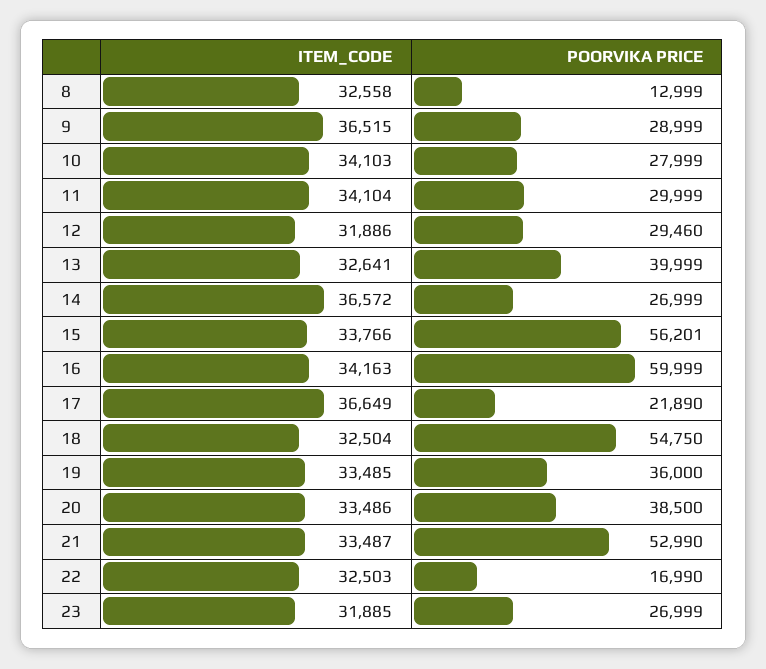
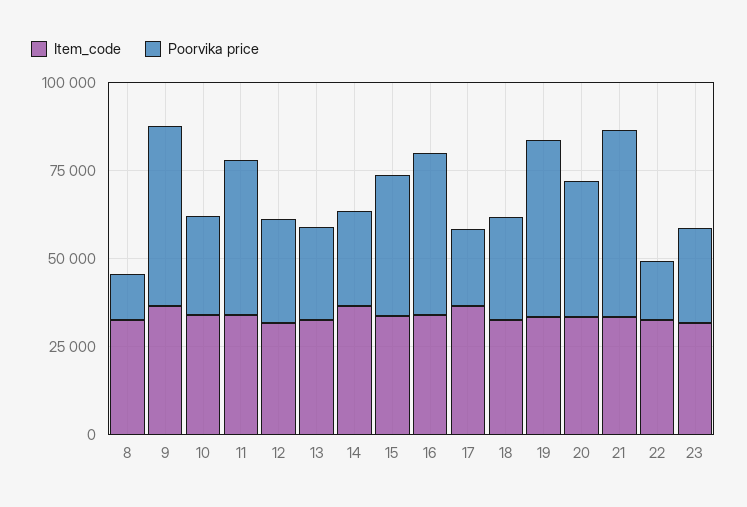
POORVIKA PRICE, 9: 28999 -> 50000
POORVIKA PRICE, 11: 29999 -> 45000
POORVIKA PRICE, 13: 39999 -> 25000
POORVIKA PRICE, 15: 56201 -> 40000
POORVIKA PRICE, 16: 59999 -> 45000
POORVIKA PRICE, 18: 54750 -> 30000
POORVIKA PRICE, 19: 36000 -> 50000

